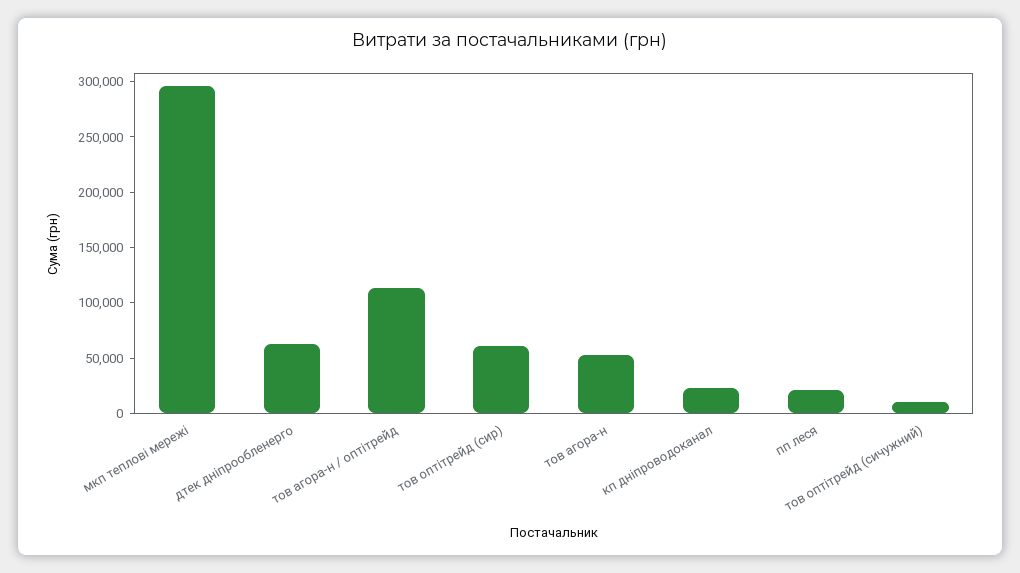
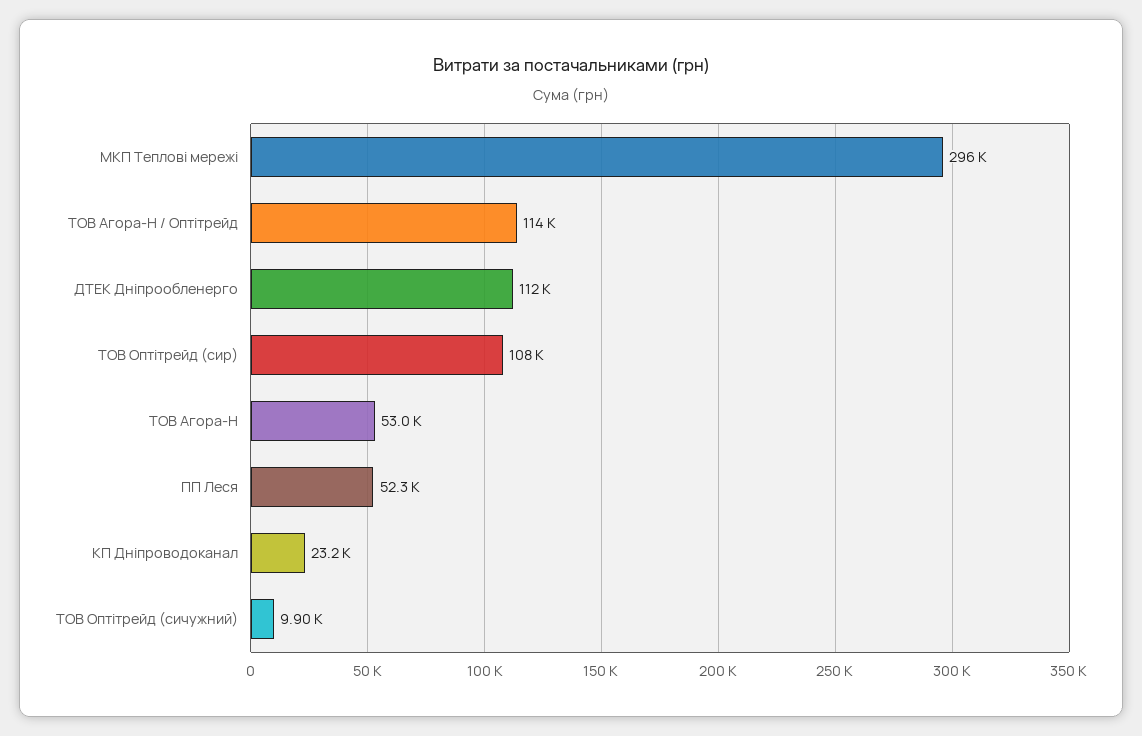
дтек дніпрообленерго: 60000 -> 112000
тов оптітрейд (сир): 60000 -> 108000
пп леся: 20000 -> 52300

